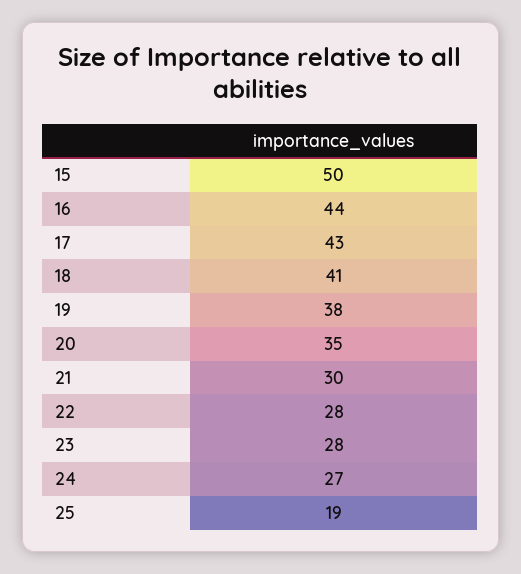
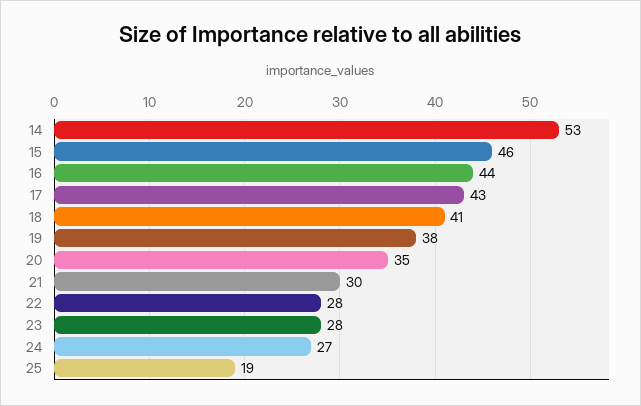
15: 50 -> 46
14: none -> 53

